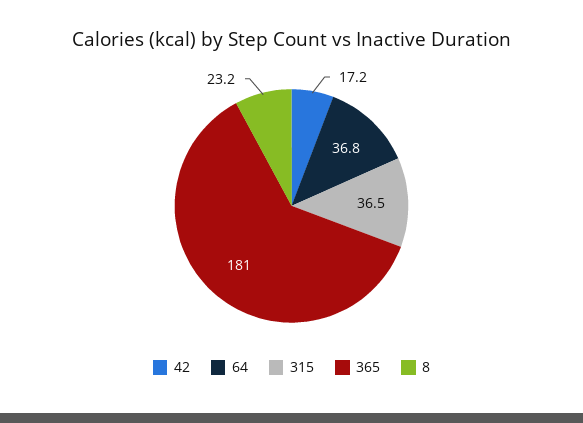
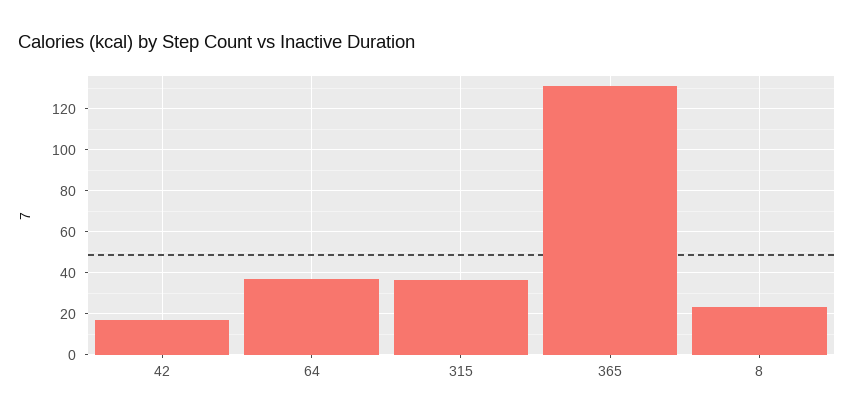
365: 181 -> 130

